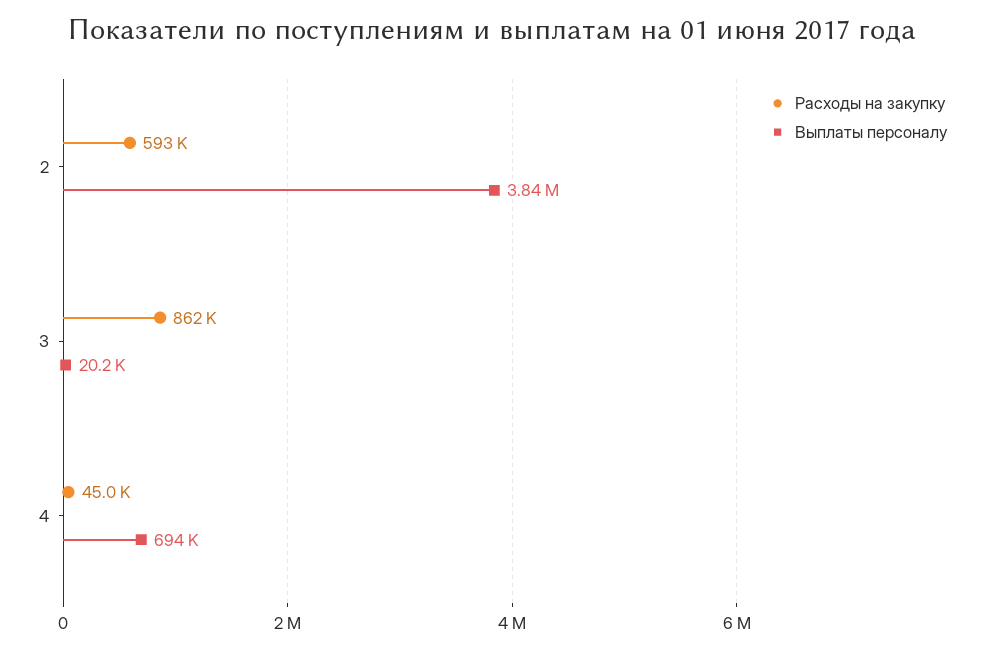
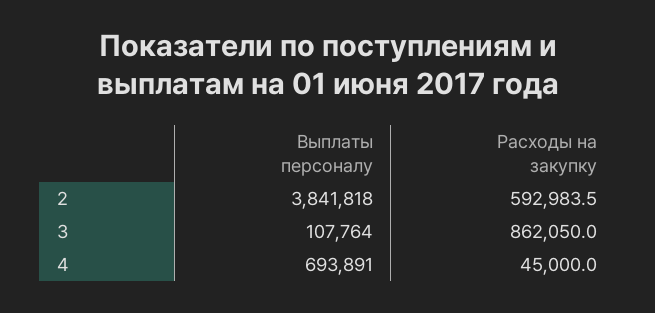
Выплаты персоналу, 3: 20200 -> 107764

